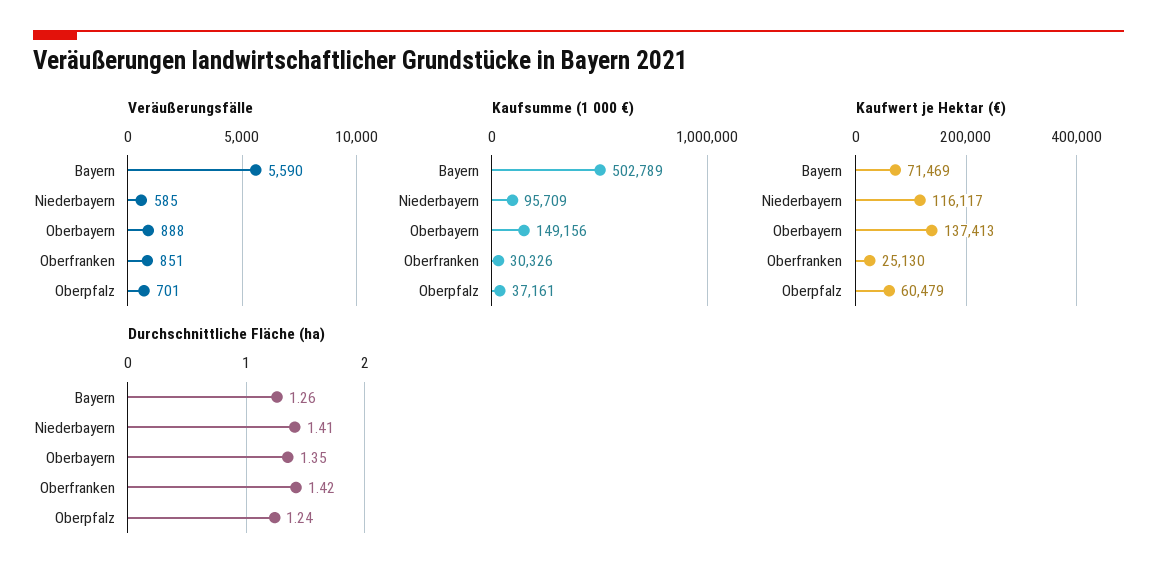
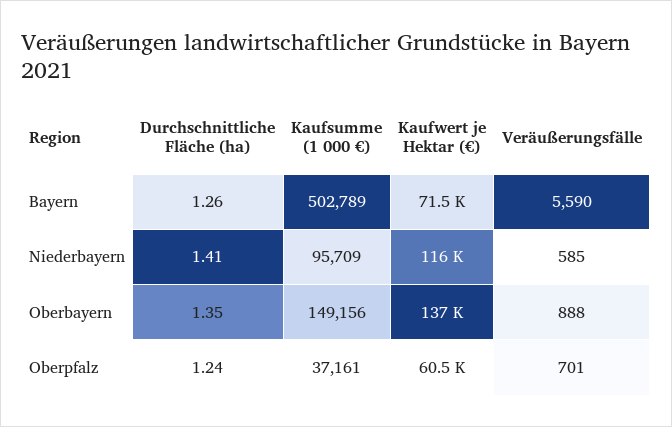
Veräußerungsfälle, Oberfranken: 851 -> none
Kaufsumme (1 000 €), Oberfranken: 30326 -> none
Kaufwert je Hektar (€), Oberfranken: 25130 -> none
Durchschnittliche Fläche (ha), Oberfranken: 1.42 -> none

